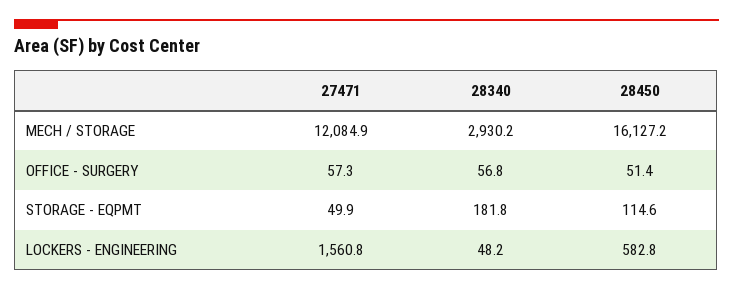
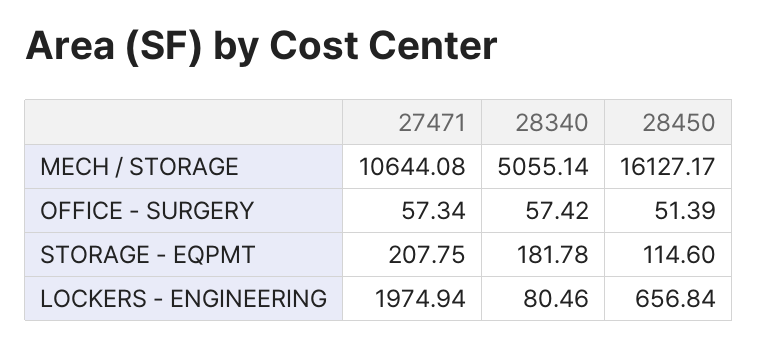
27471, MECH / STORAGE: 12084.9 -> 10644.08
28340, MECH / STORAGE: 2930.2 -> 5055.14
28340, OFFICE - SURGERY: 56.8 -> 57.42
27471, STORAGE - EQPMT: 49.9 -> 207.75
27471, LOCKERS - ENGINEERING: 1560.8 -> 1974.94
28340, LOCKERS - ENGINEERING: 48.2 -> 80.46
28450, LOCKERS - ENGINEERING: 582.8 -> 656.84

